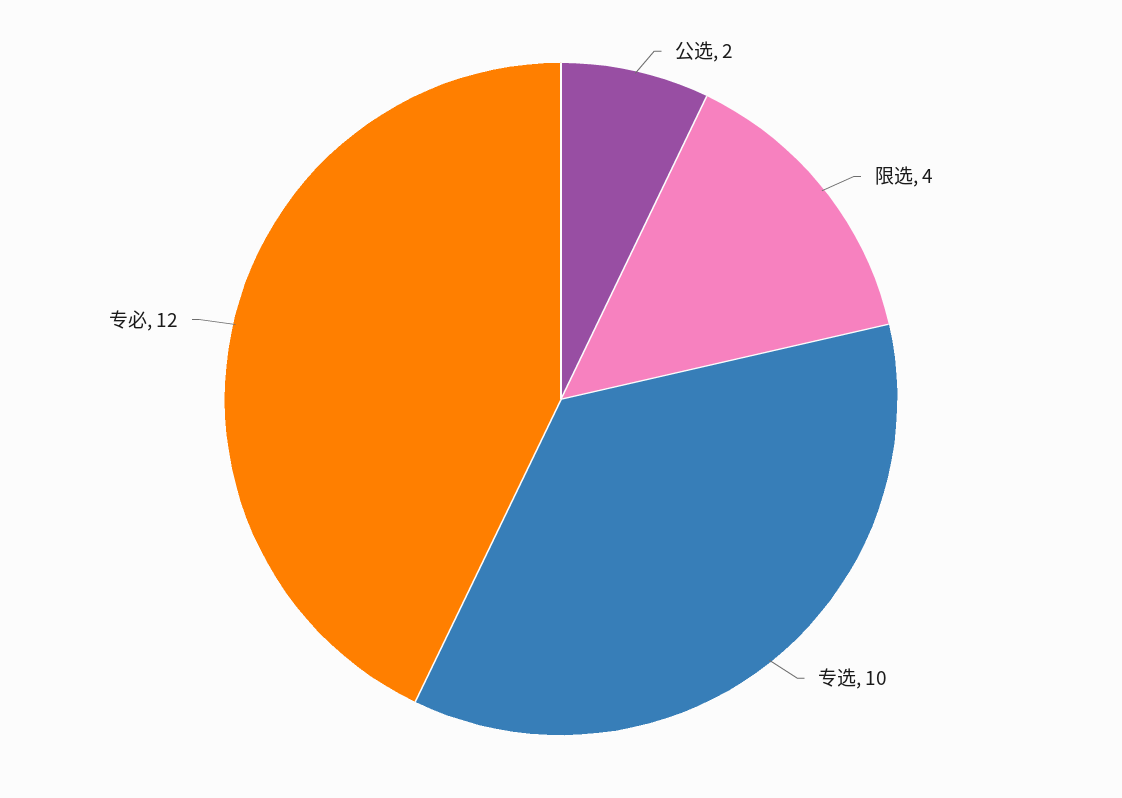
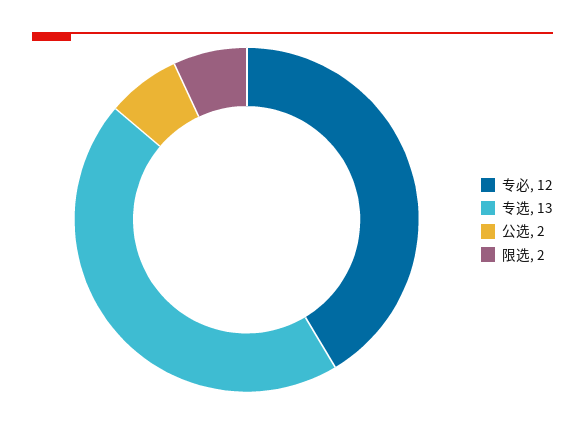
限选: 4 -> 2
专选: 10 -> 13

